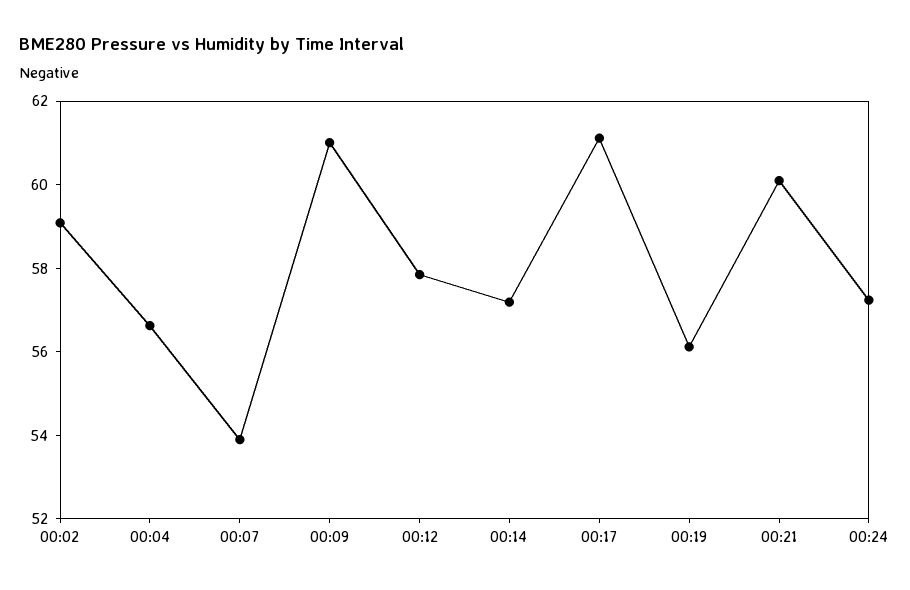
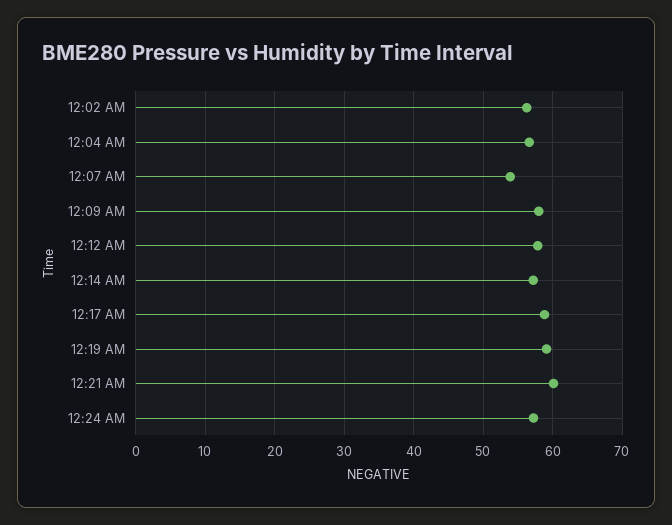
00:02: 59 -> 56
00:09: 61 -> 58
00:17: 61 -> 59
00:19: 56 -> 59

